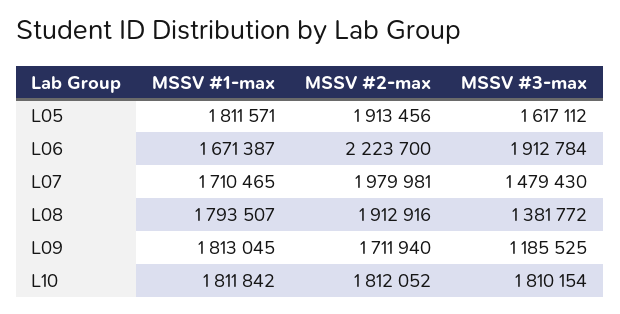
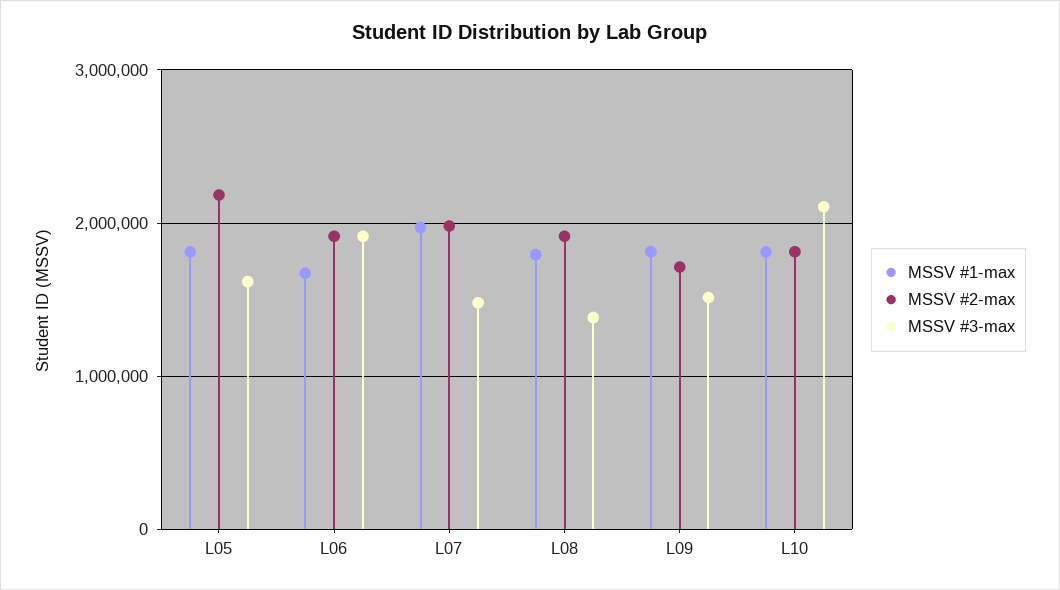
MSSV #2-max, L05: 1913456 -> 2200000
MSSV #2-max, L06: 2223700 -> 1900000
MSSV #1-max, L07: 1710465 -> 2000000
MSSV #3-max, L09: 1185525 -> 1500000
MSSV #3-max, L10: 1810154 -> 2100000

